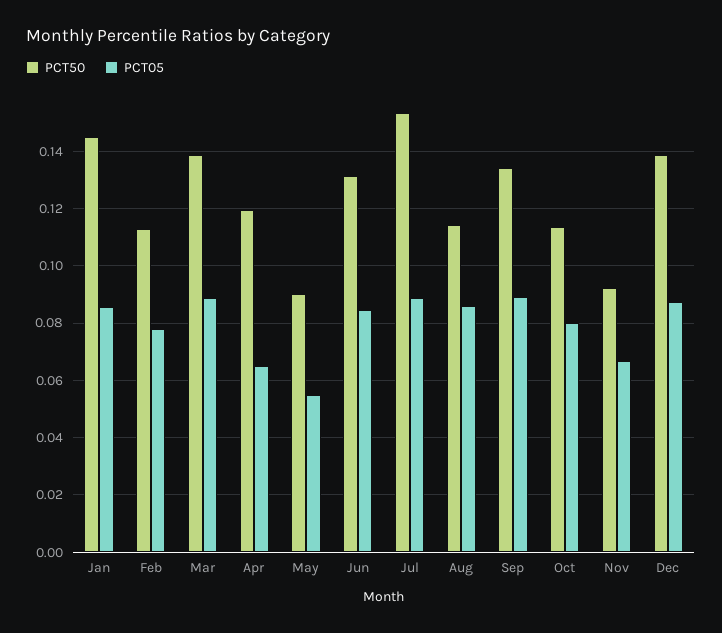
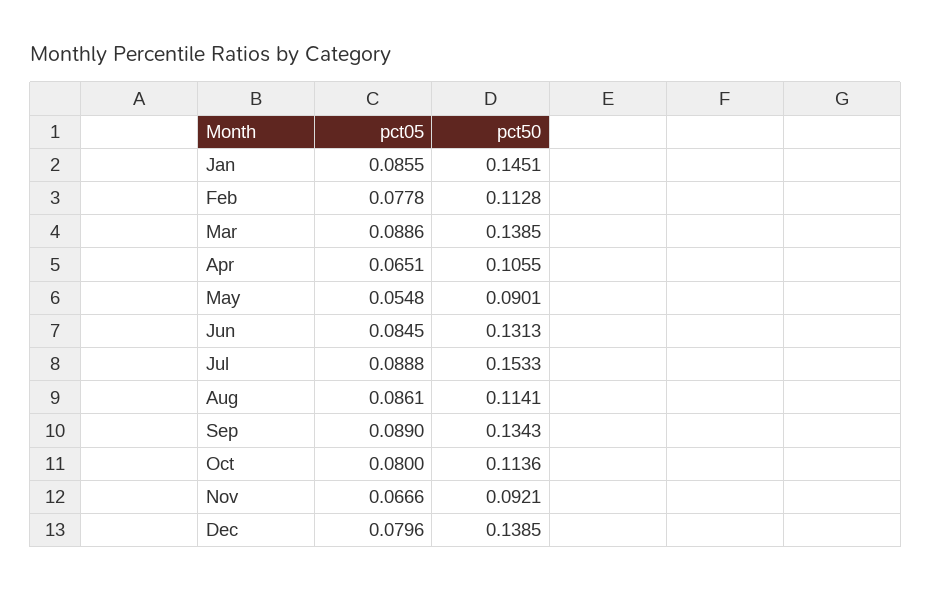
PCT50, Apr: 0.12 -> 0.1055
PCT05, Dec: 0.0875 -> 0.0796

